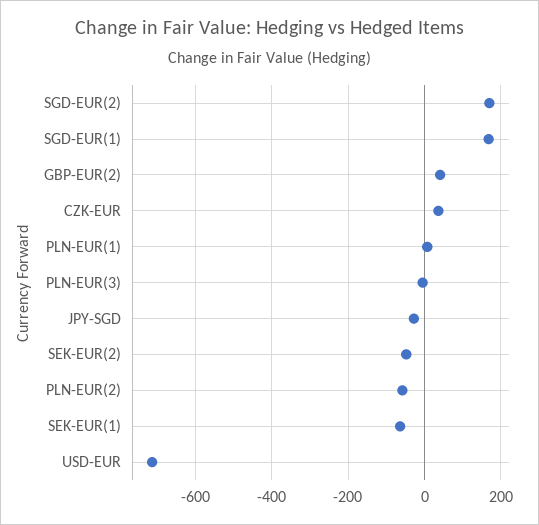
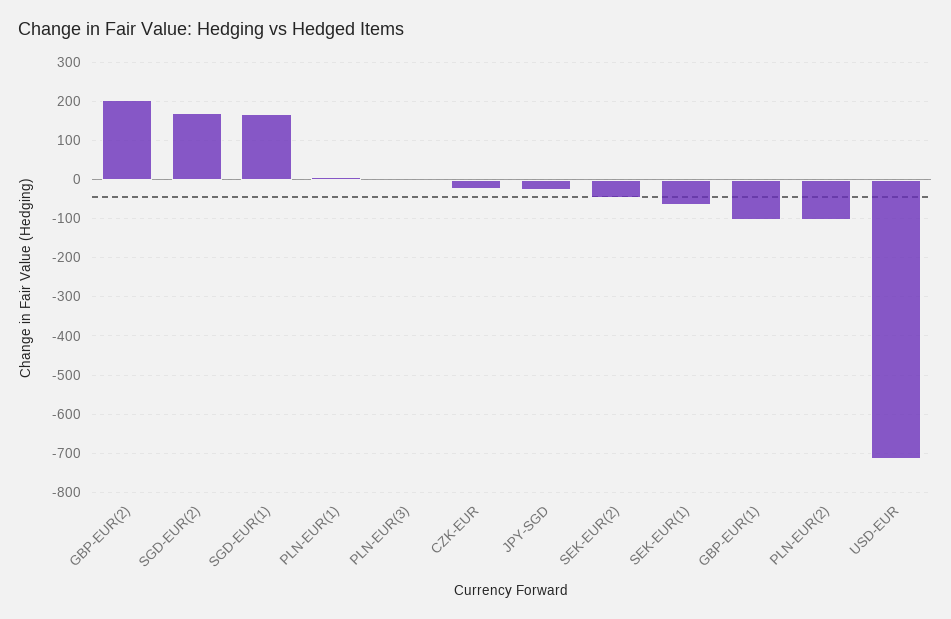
GBP-EUR(2): 40 -> 200
CZK-EUR: 40 -> -20
PLN-EUR(2): -60 -> -100
GBP-EUR(1): none -> -100

